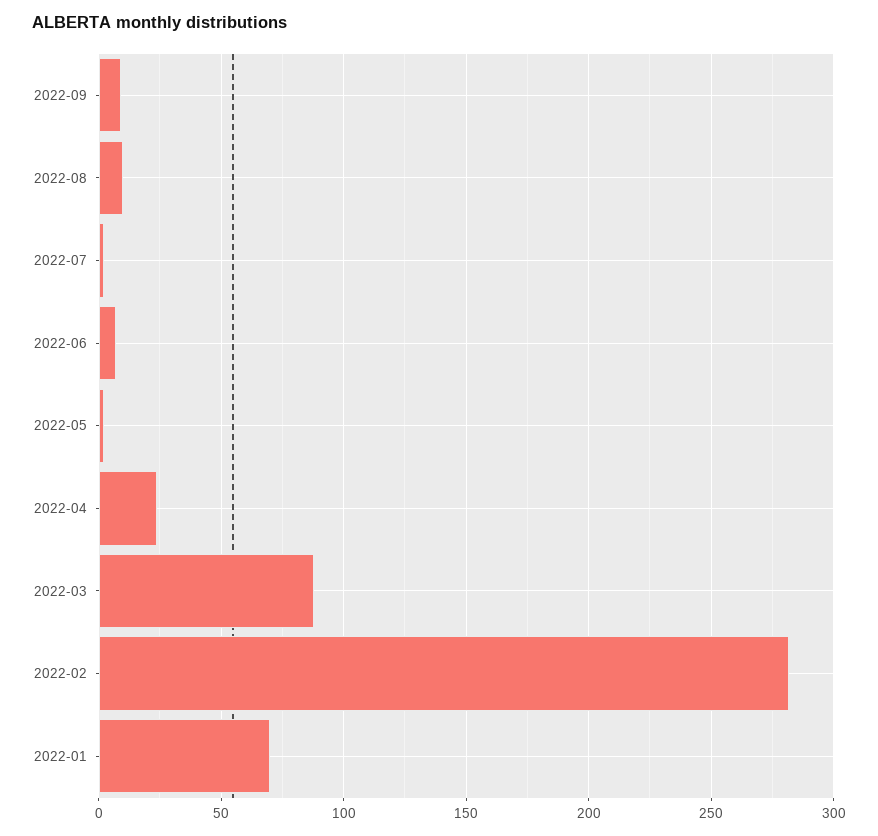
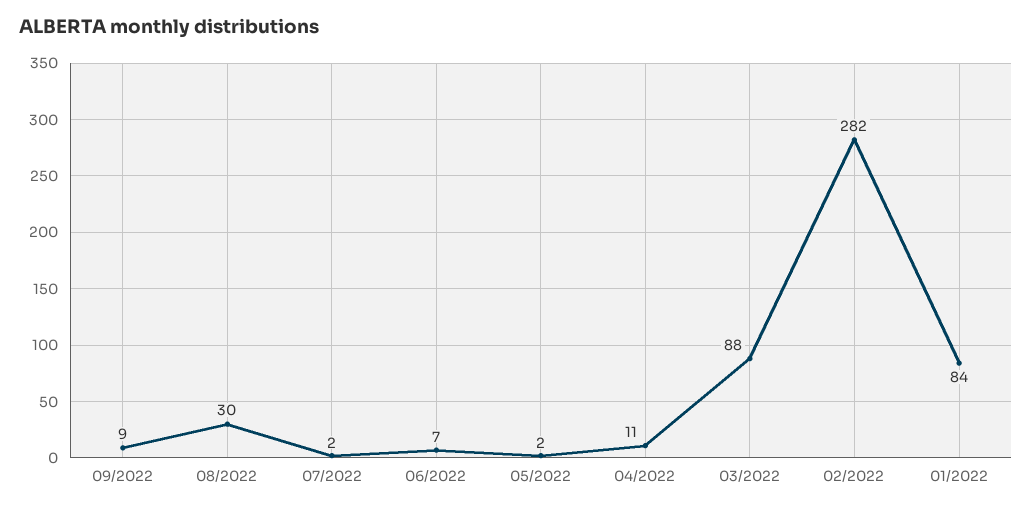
2022-08: 10 -> 30
2022-04: 25 -> 11
2022-01: 70 -> 84

